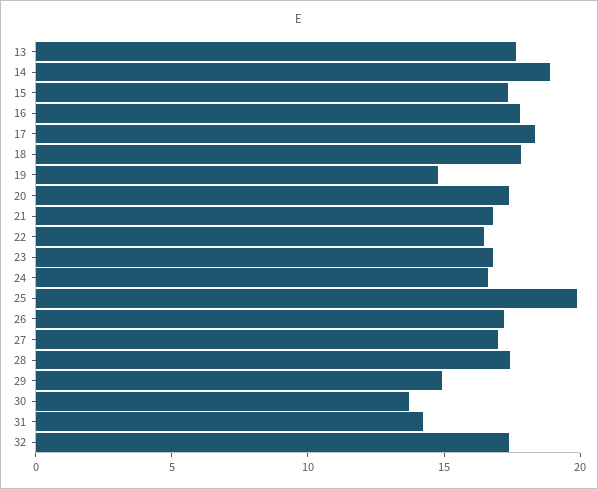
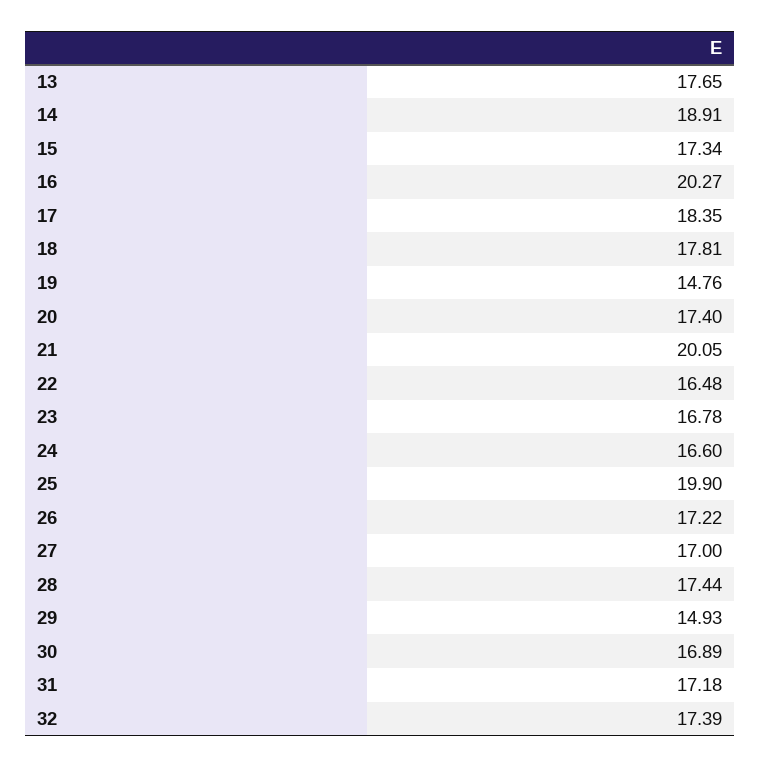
16: 18 -> 20.27
21: 17 -> 20.05
30: 14 -> 16.89
31: 14 -> 17.18

